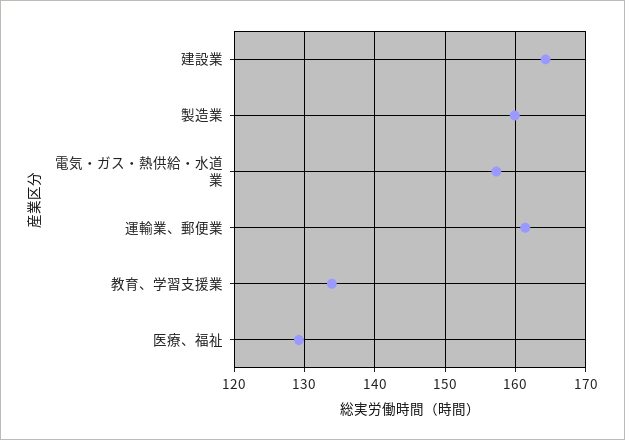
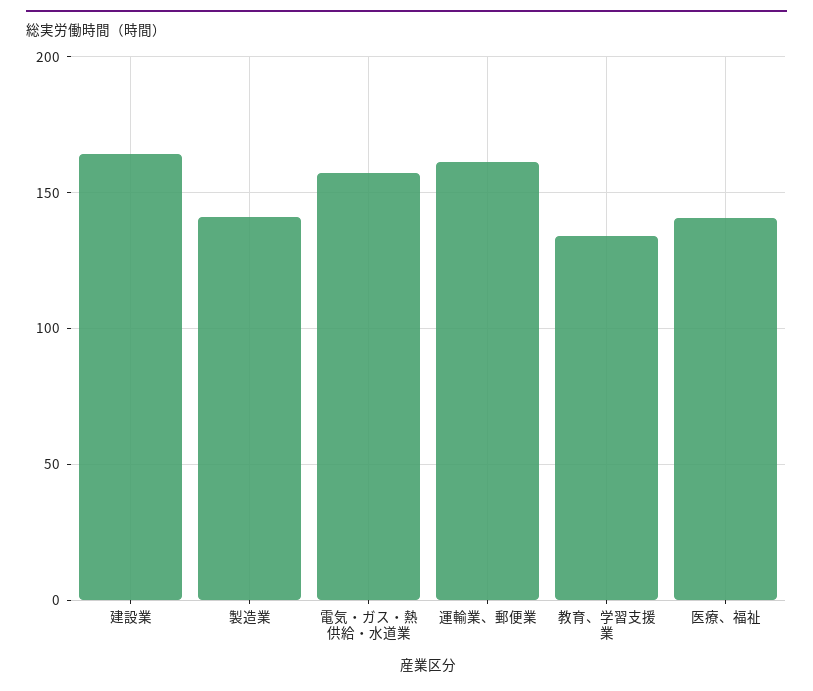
製造業: 160 -> 140
医療、福祉: 129 -> 140

